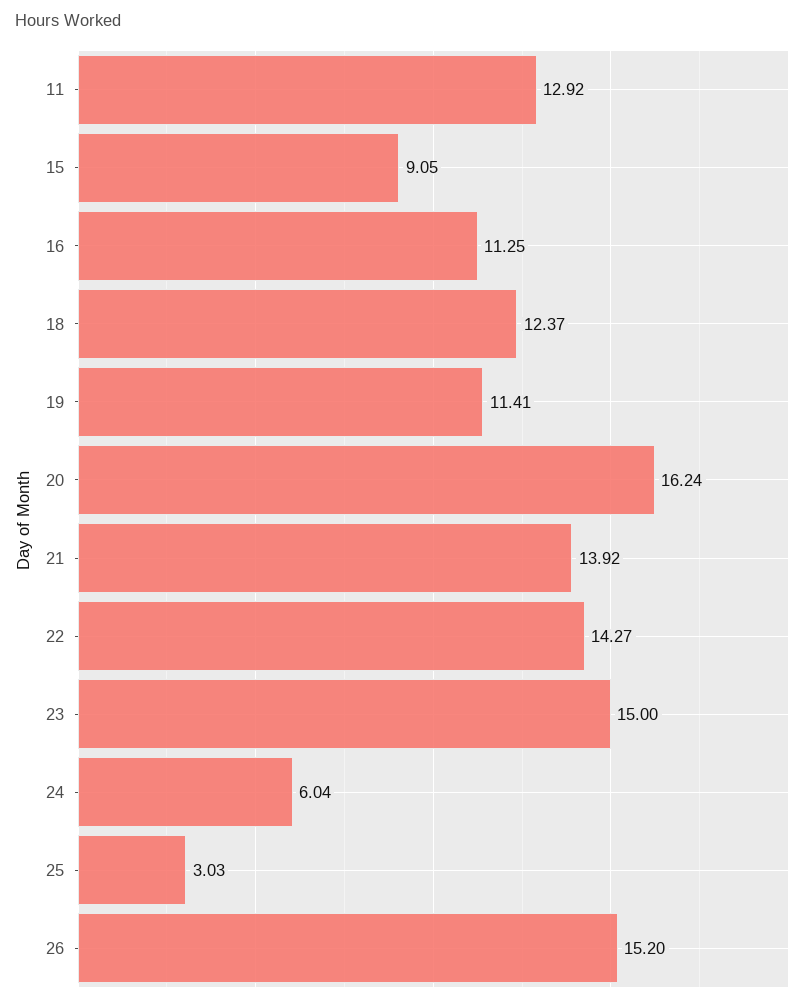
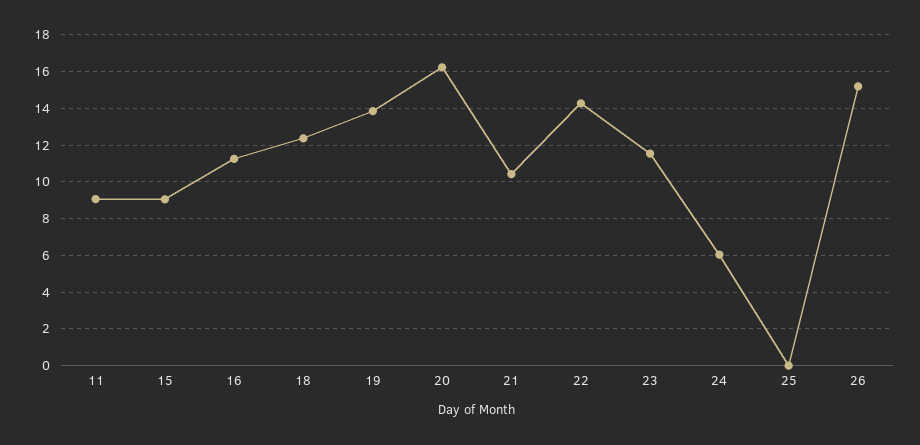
11: 12.92 -> 9
19: 11.41 -> 14
21: 13.92 -> 10.5
23: 15 -> 11.5
25: 3.03 -> 0

